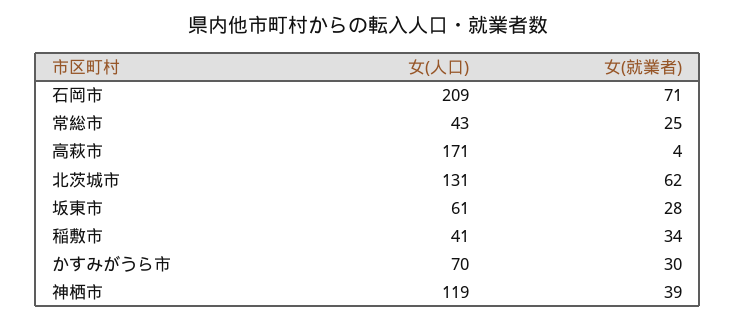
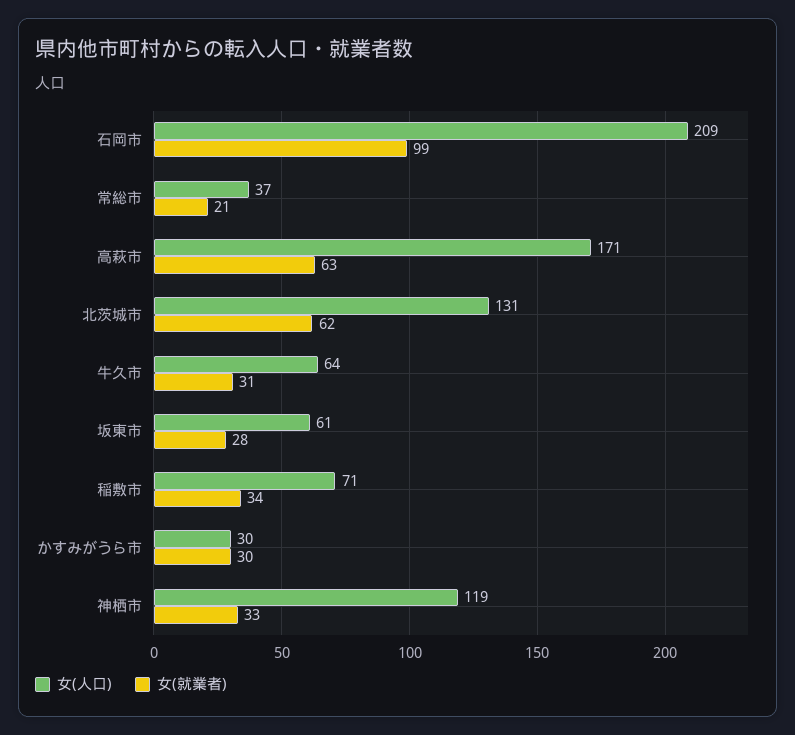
女(就業者), 石岡市: 71 -> 99
女(人口), 常総市: 43 -> 37
女(就業者), 常総市: 25 -> 21
女(就業者), 高萩市: 4 -> 63
女(人口), 稲敷市: 41 -> 71
女(人口), かすみがうら市: 70 -> 30
女(就業者), 神栖市: 39 -> 33
女(人口), 牛久市: none -> 64
女(就業者), 牛久市: none -> 31

